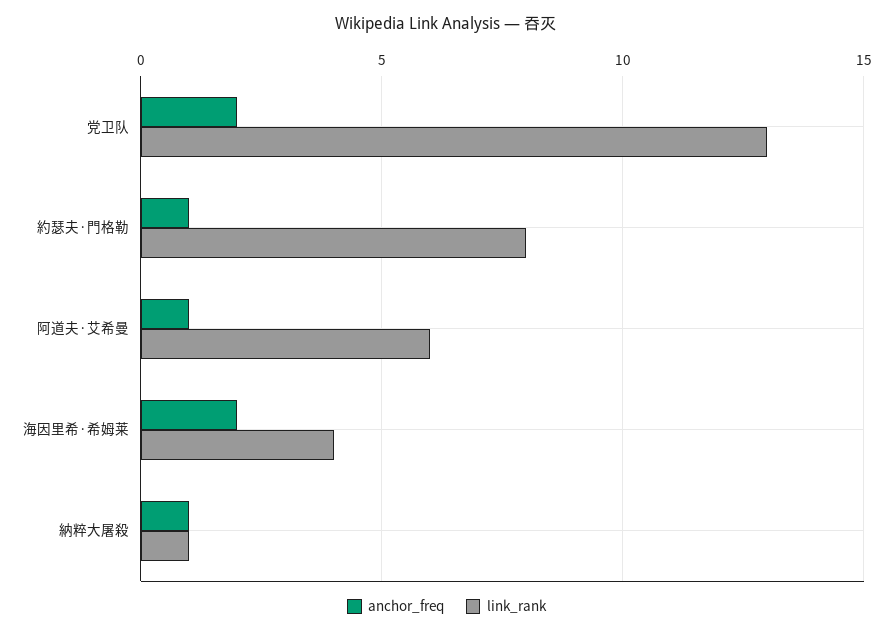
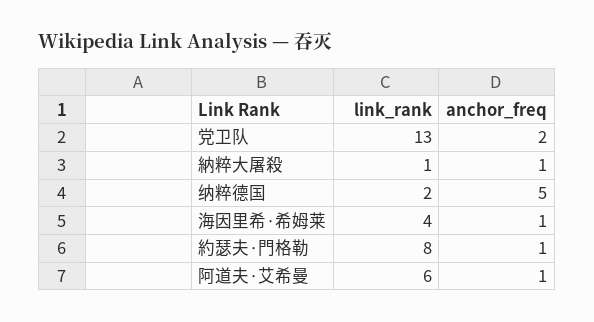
anchor_freq, 海因里希·希姆莱: 2 -> 1
link_rank, 纳粹德国: none -> 2
anchor_freq, 纳粹德国: none -> 5

